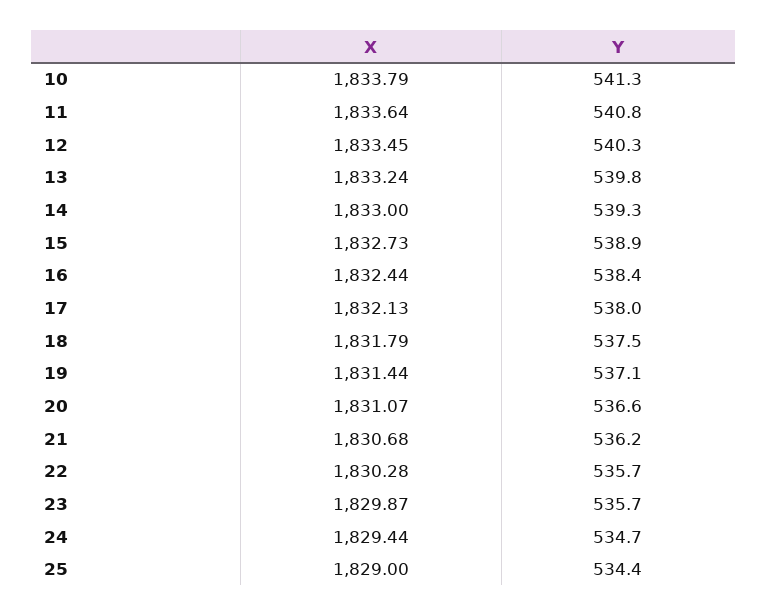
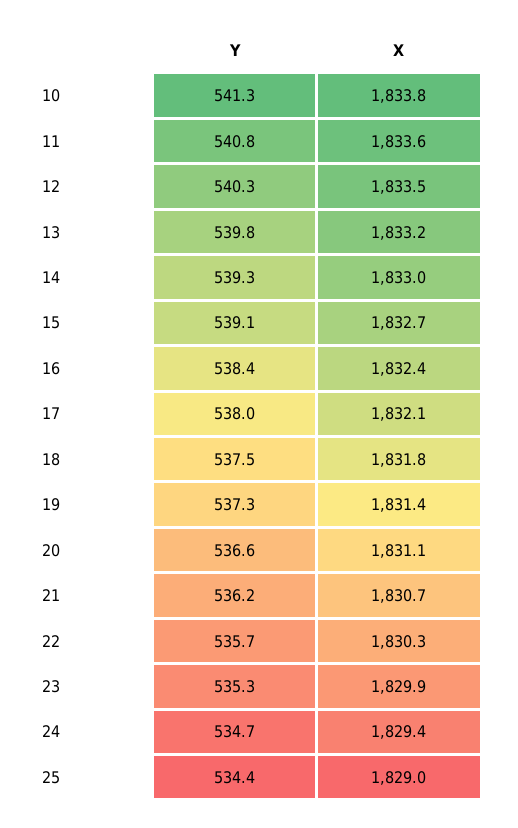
Y, 15: 538.9 -> 539.1
Y, 19: 537.1 -> 537.3
Y, 23: 535.7 -> 535.3

